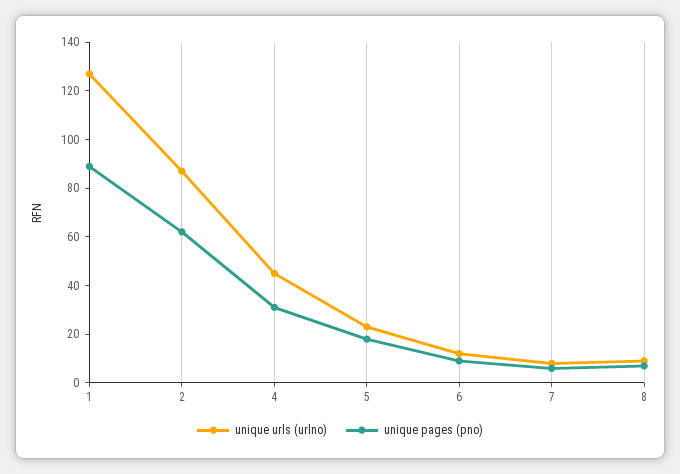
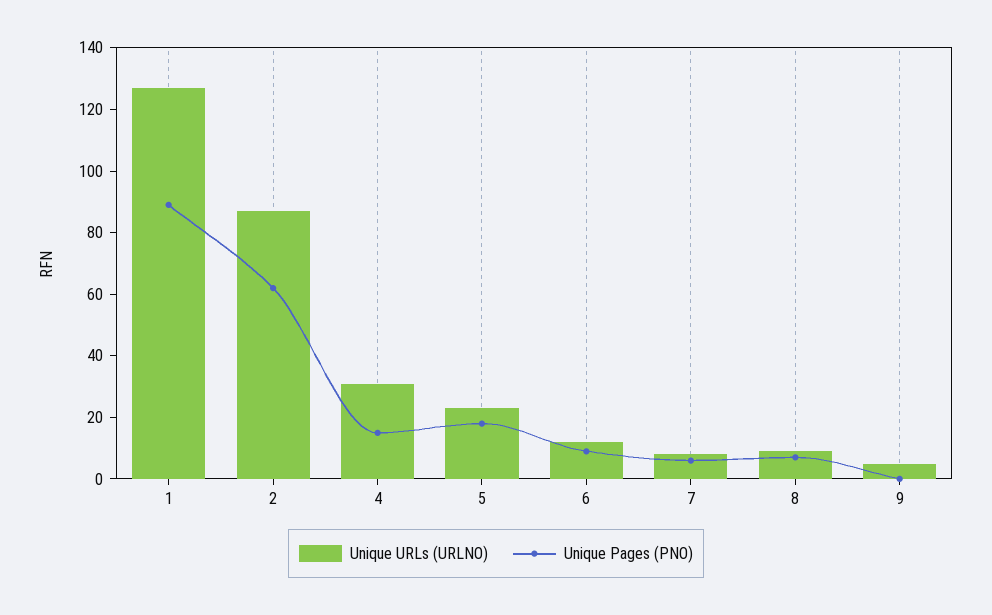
unique urls (urlno), 4: 45 -> 30
unique pages (pno), 4: 30 -> 15
unique urls (urlno), 9: none -> 5
unique pages (pno), 9: none -> 0

